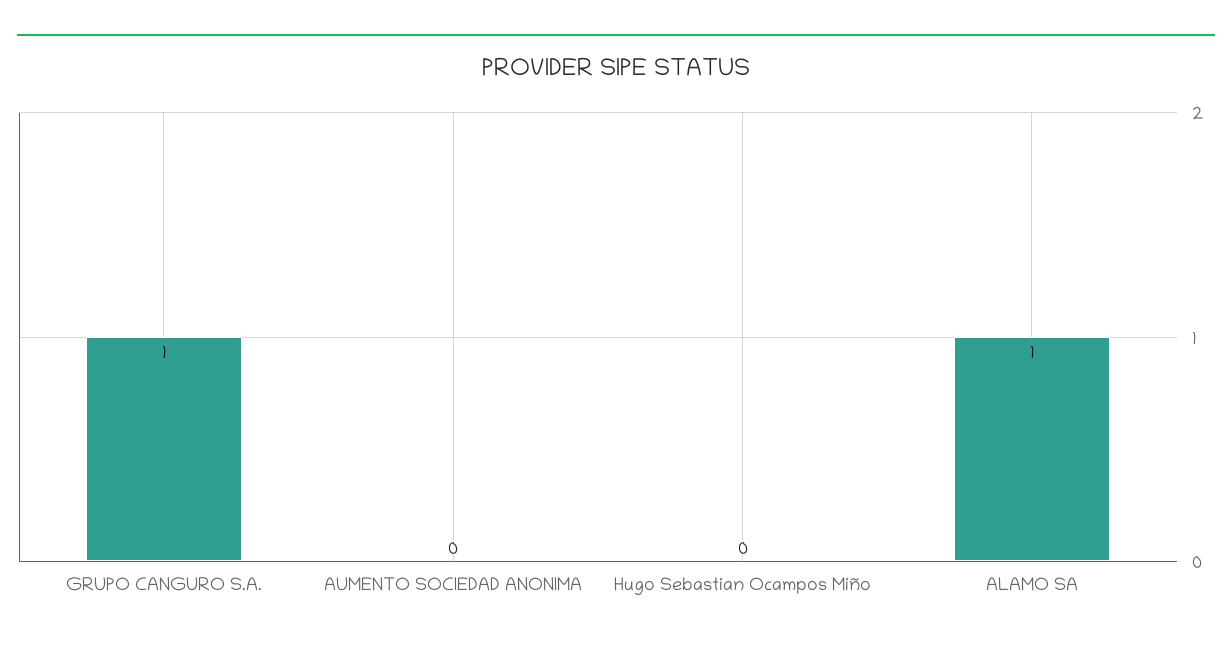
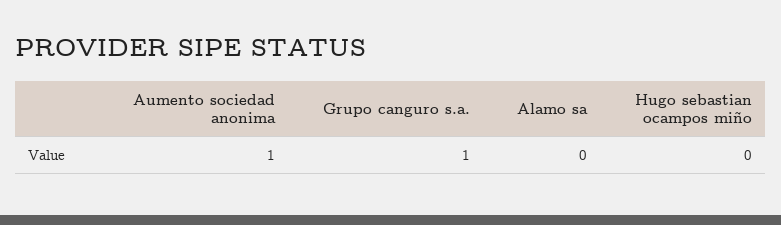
AUMENTO SOCIEDAD ANONIMA: 0 -> 1
ALAMO SA: 1 -> 0

